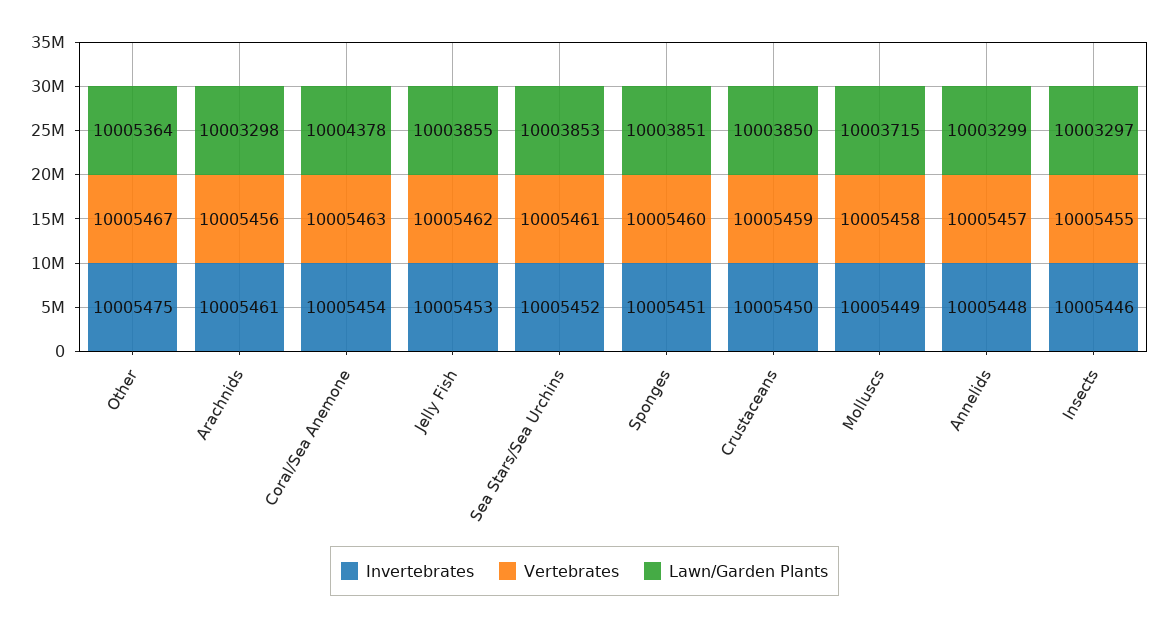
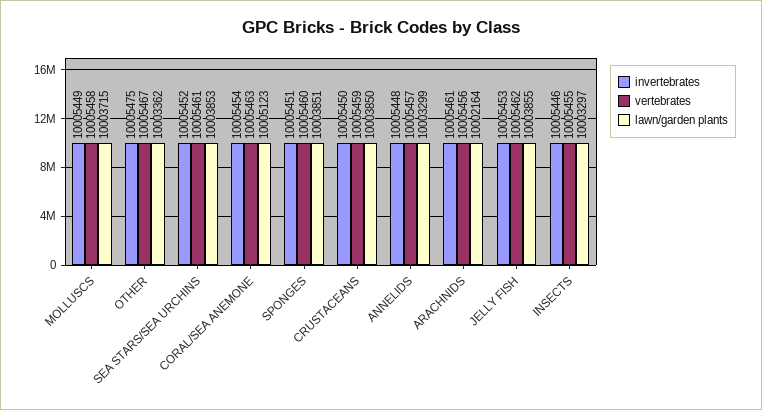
Lawn/Garden Plants, Other: 10005364 -> 10003362
Lawn/Garden Plants, Arachnids: 10003298 -> 10002164
Lawn/Garden Plants, Coral/Sea Anemone: 10004378 -> 10005123

